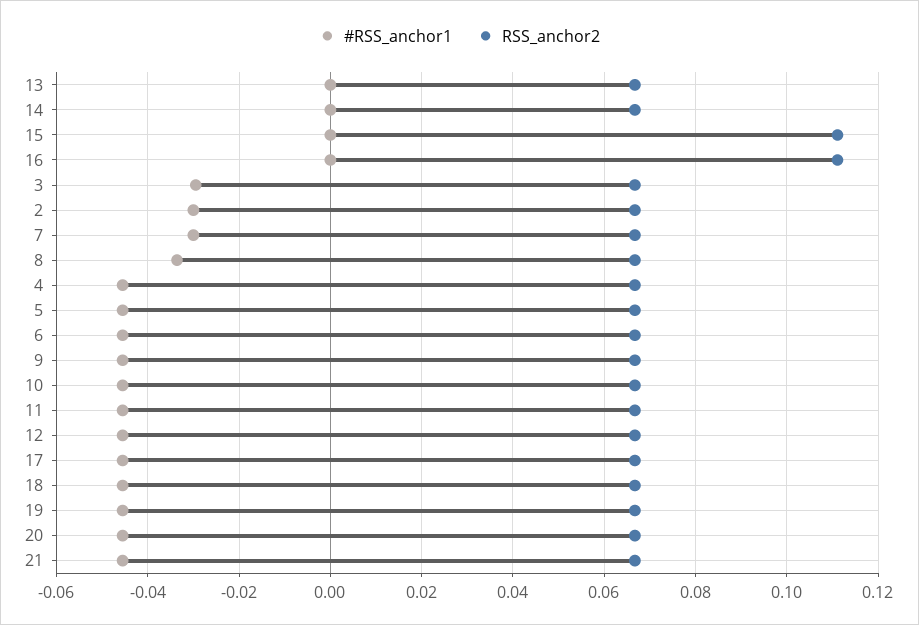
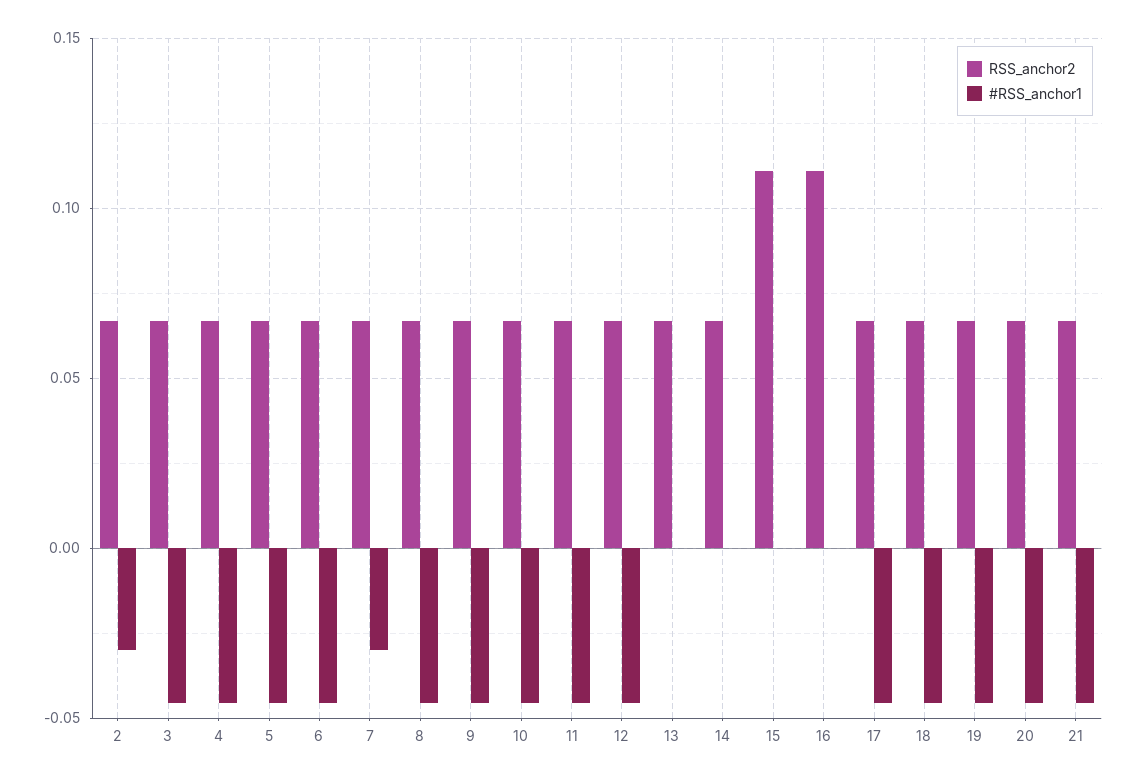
#RSS_anchor1, 3: -0.03 -> -0.045
#RSS_anchor1, 8: -0.034 -> -0.045

